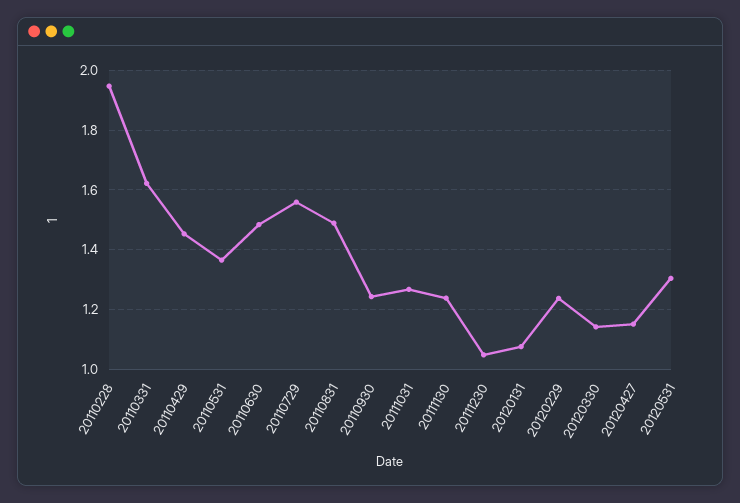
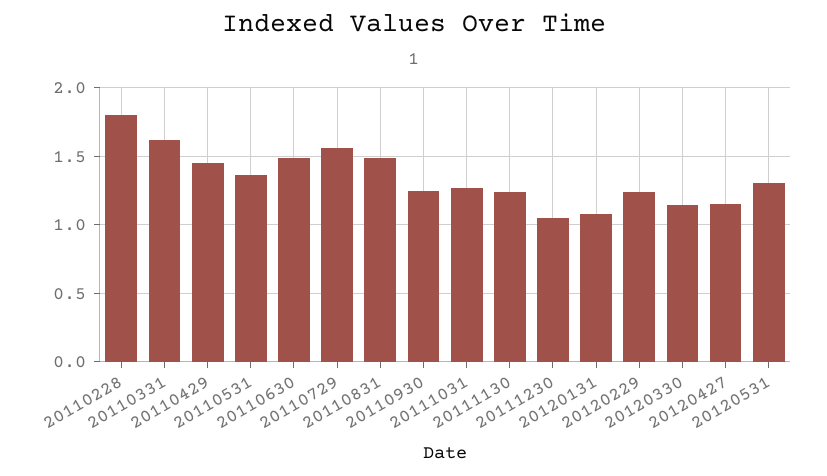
20110228: 1.95 -> 1.8

